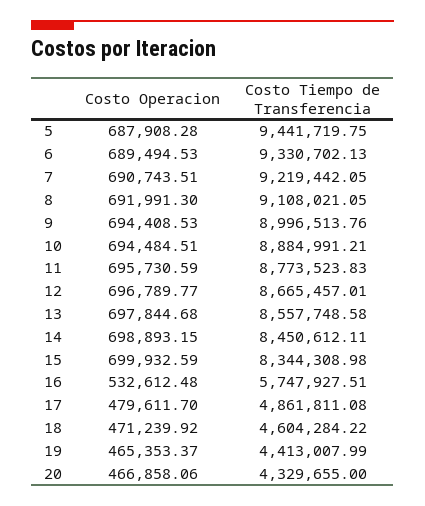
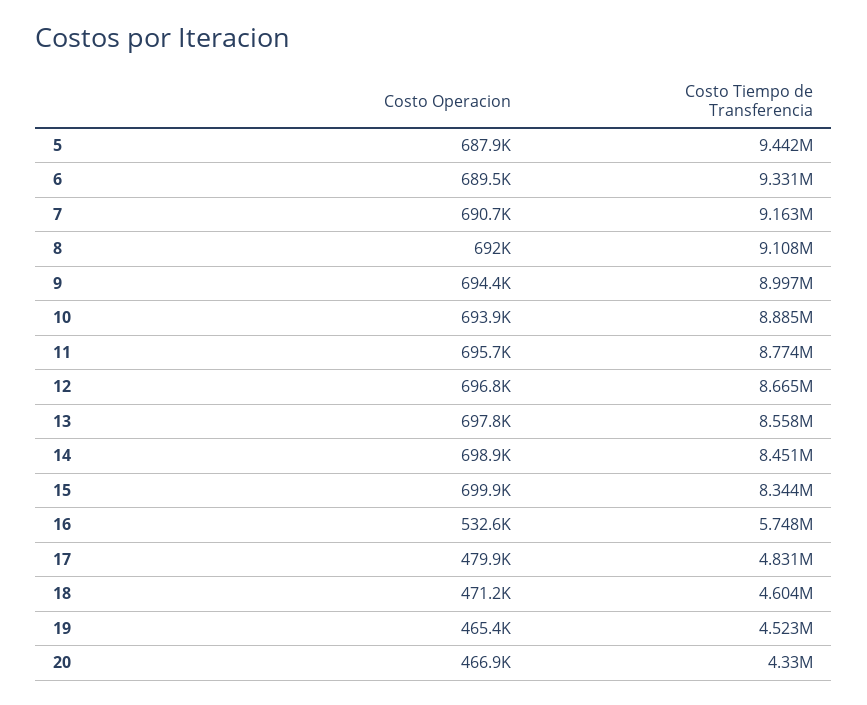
Costo Tiempo de Transferencia, 7: 9219442.05 -> 9163000
Costo Operacion, 10: 694484.51 -> 693900
Costo Operacion, 17: 479611.7 -> 479900
Costo Tiempo de Transferencia, 17: 4861811.08 -> 4831000
Costo Tiempo de Transferencia, 19: 4413007.99 -> 4523000

